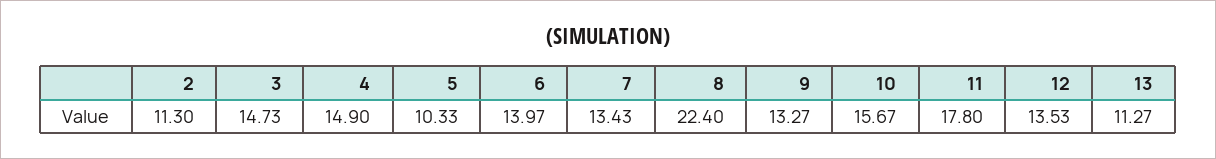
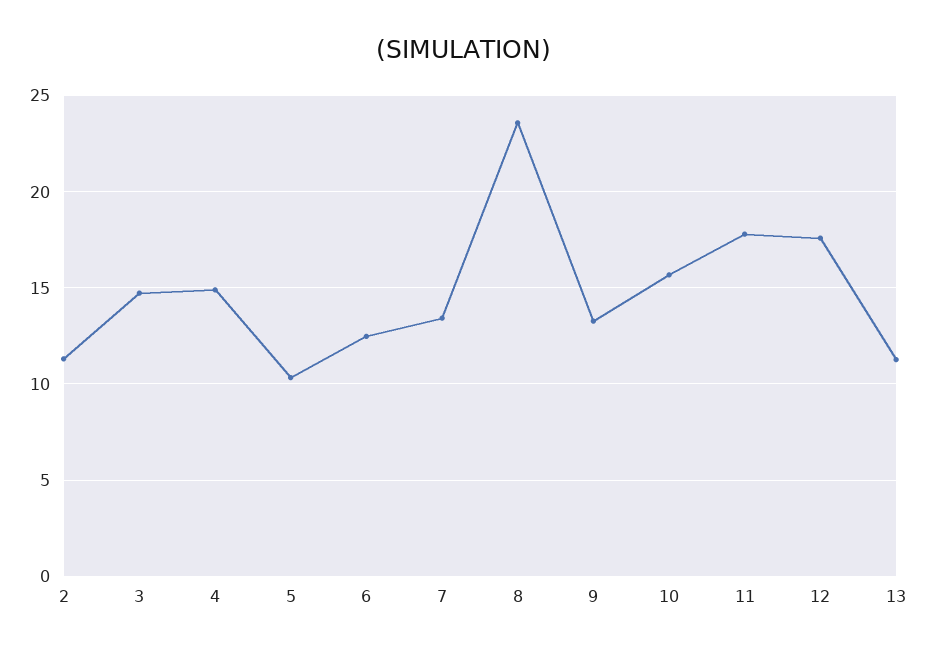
6: 13.97 -> 12.5
8: 22.4 -> 23.5
12: 13.53 -> 17.5

